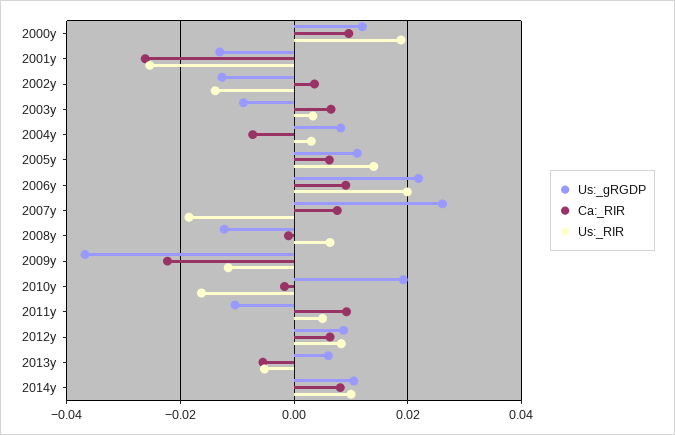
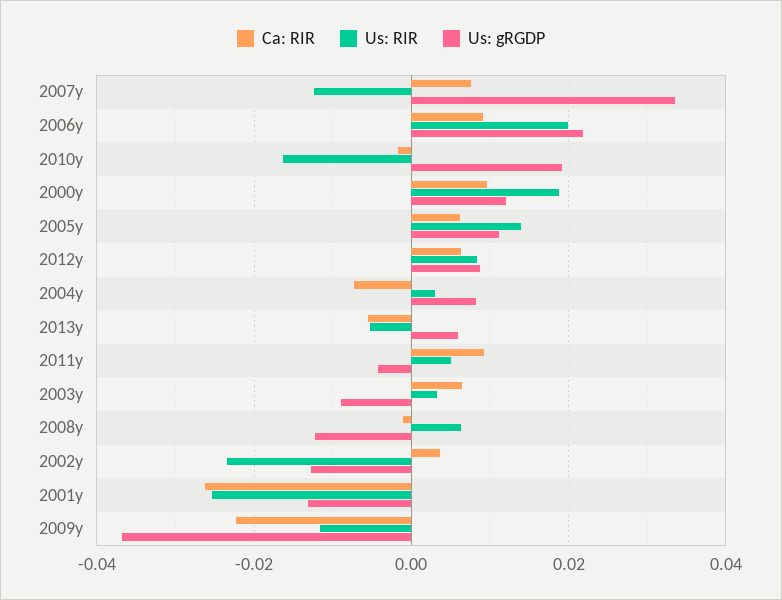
Us:_RIR, 2002y: -0.014 -> -0.024
Us:_gRGDP, 2007y: 0.026 -> 0.034
Us:_RIR, 2007y: -0.018 -> -0.012
Us:_gRGDP, 2011y: -0.01 -> -0.004
Us:_gRGDP, 2014y: 0.01 -> none
Ca:_RIR, 2014y: 0.008 -> none
Us:_RIR, 2014y: 0.01 -> none

